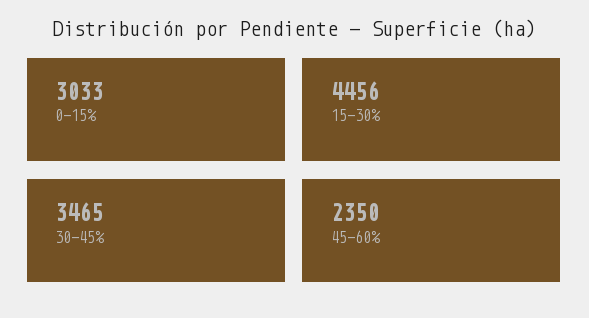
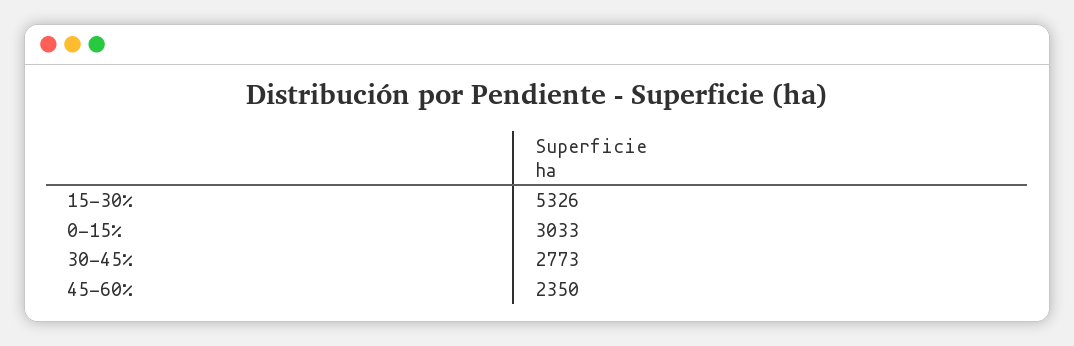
15-30%: 4456 -> 5326
30-45%: 3465 -> 2773

